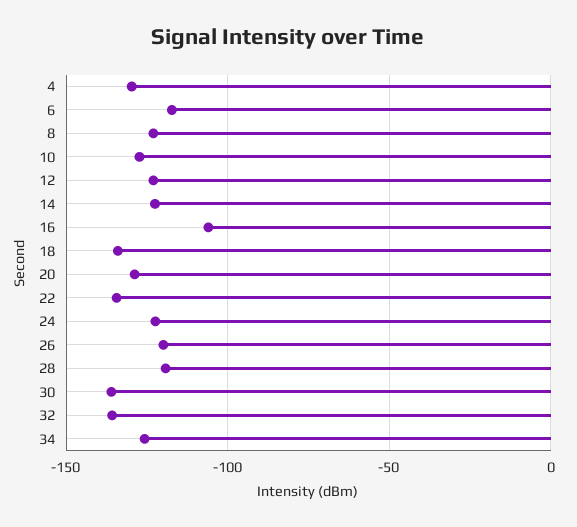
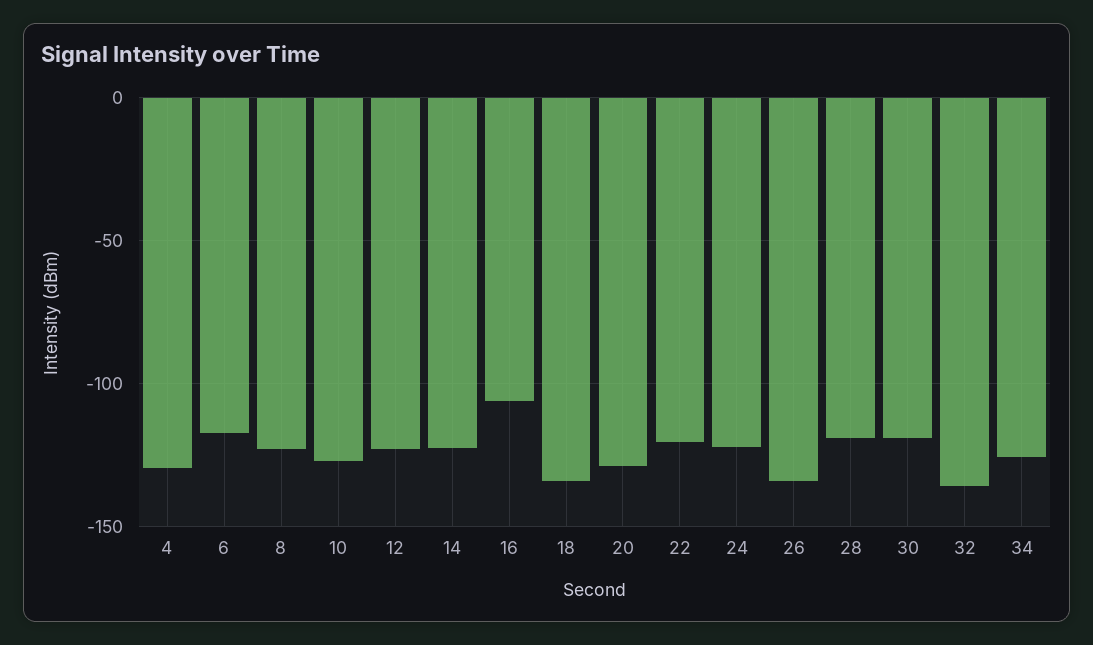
22: -135 -> -120
26: -120 -> -135
30: -135 -> -120

